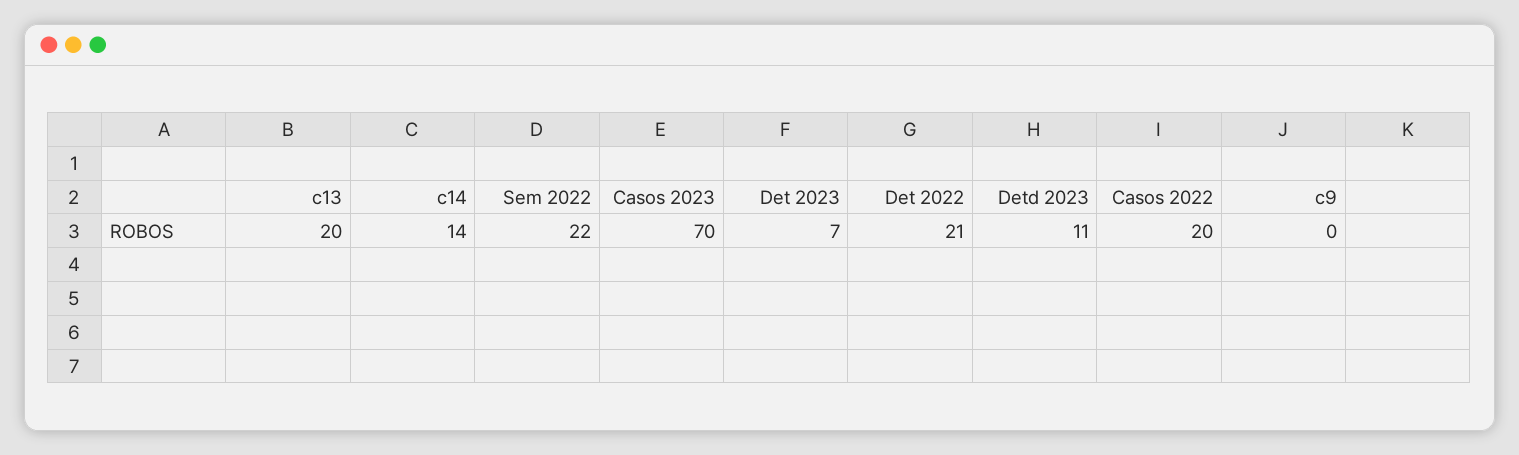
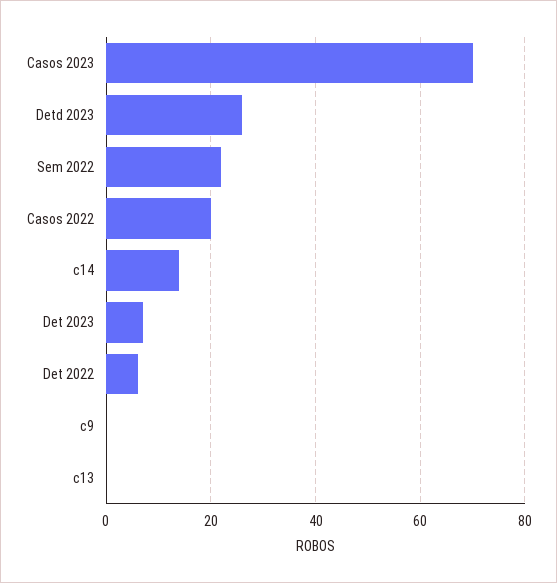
c13: 20 -> 0
Det 2022: 21 -> 5
Detd 2023: 11 -> 25

